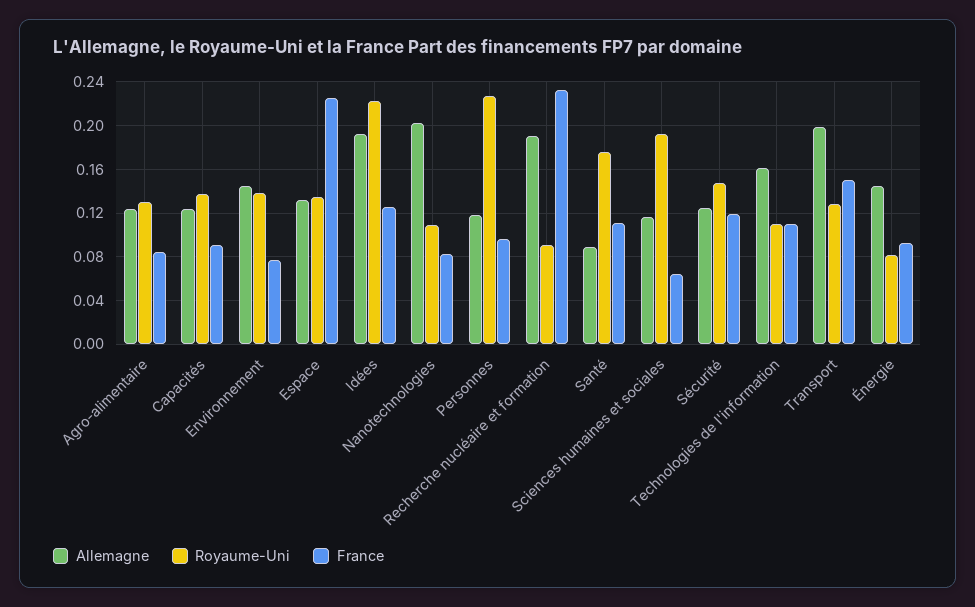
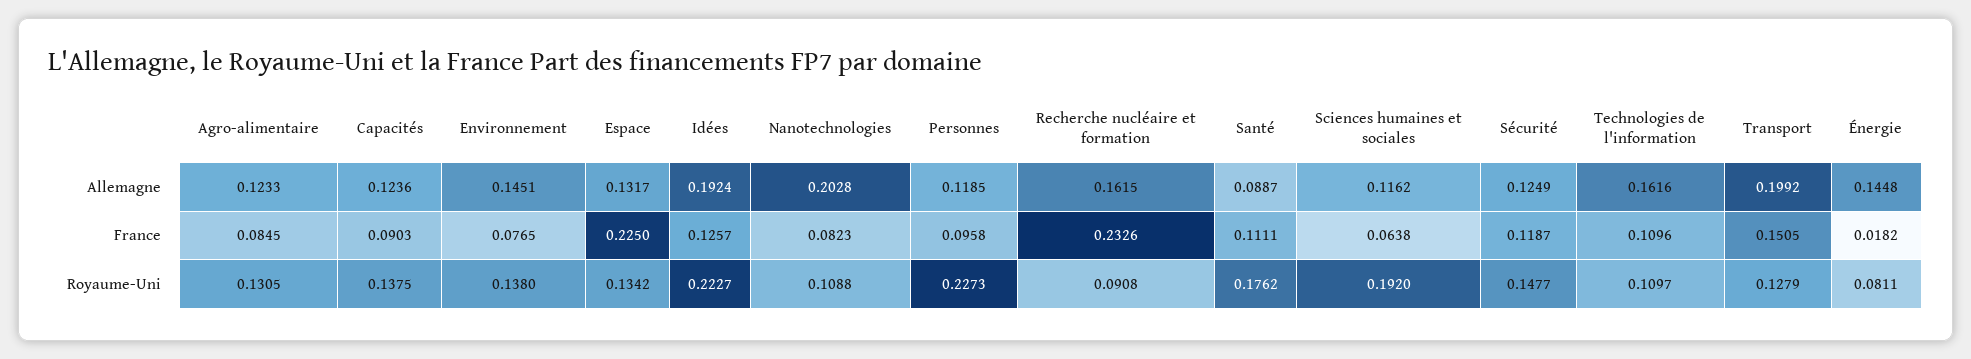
Allemagne, Recherche nucléaire et formation: 0.19 -> 0.1615
France, Énergie: 0.09 -> 0.0182

